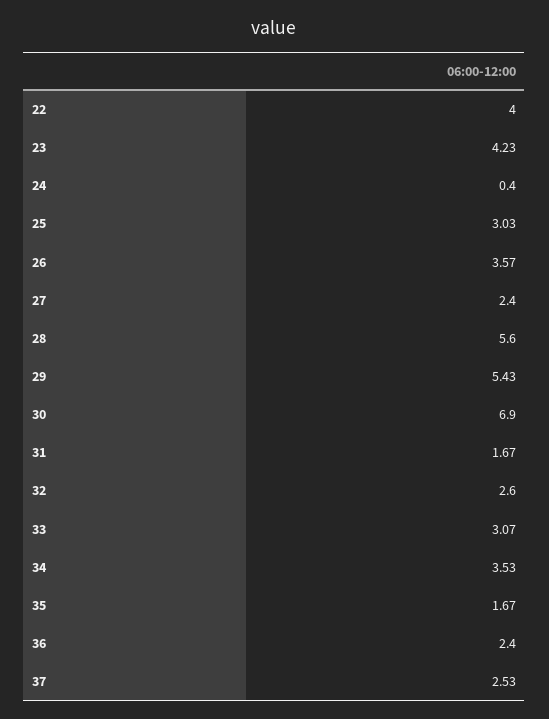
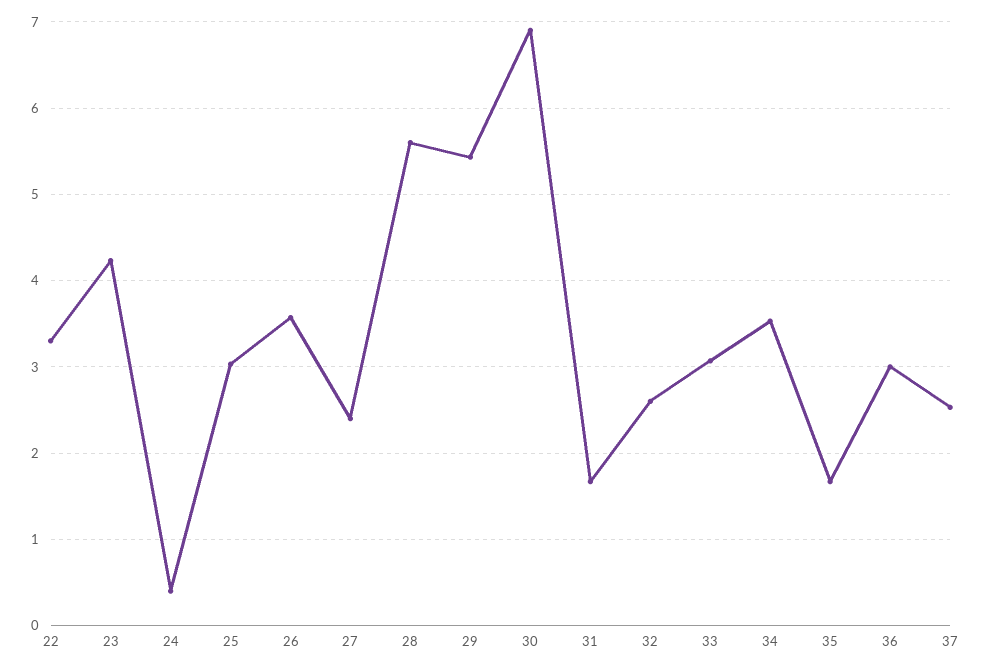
22: 4 -> 3.3
36: 2.4 -> 3

